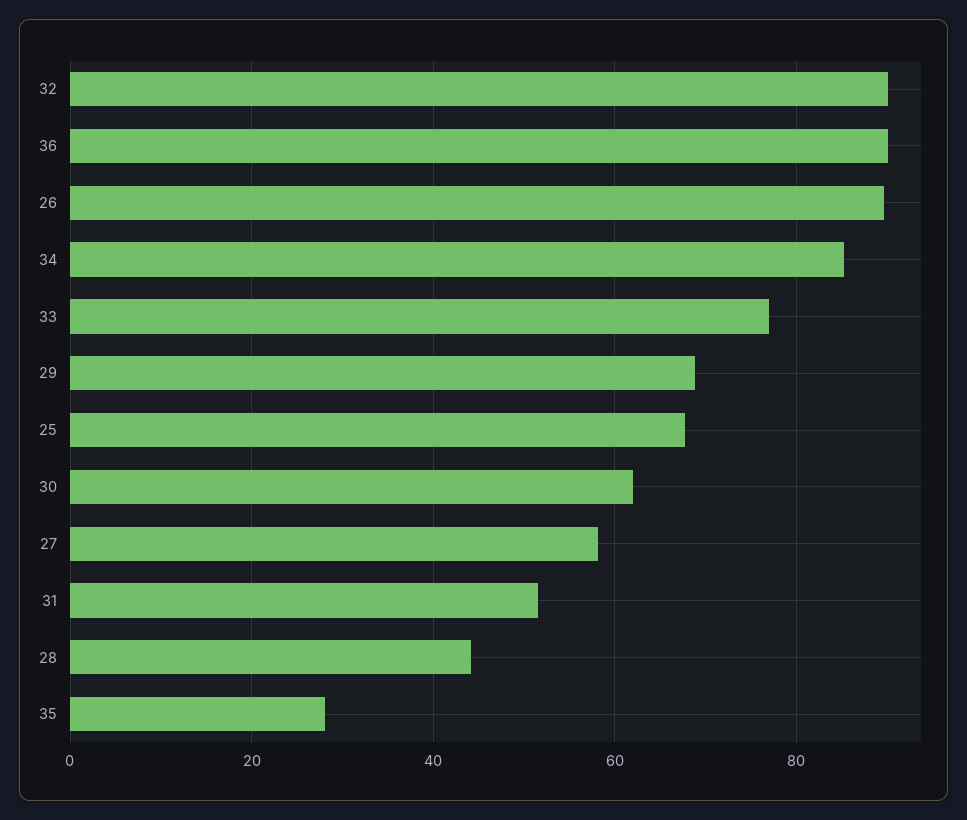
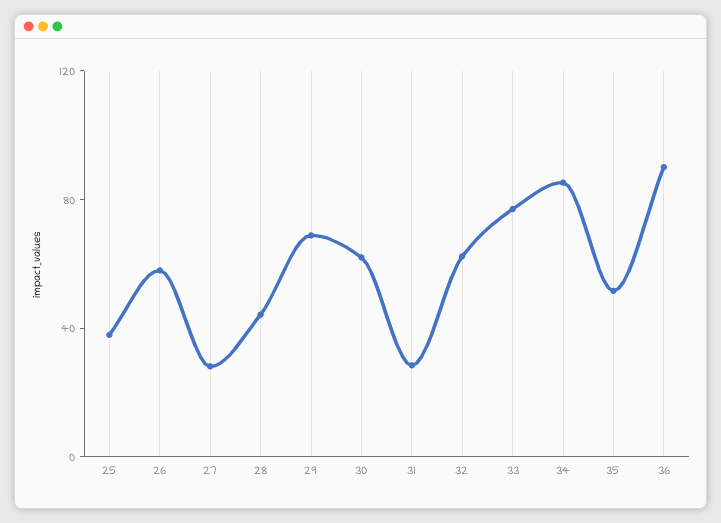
32: 90 -> 60
26: 90 -> 60
25: 68 -> 40
27: 58 -> 30
31: 52 -> 30
35: 28 -> 50

